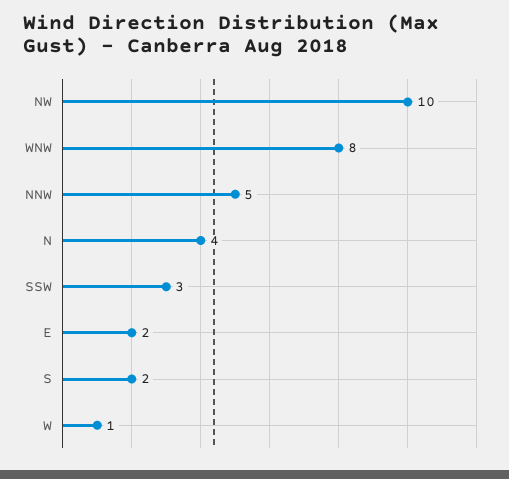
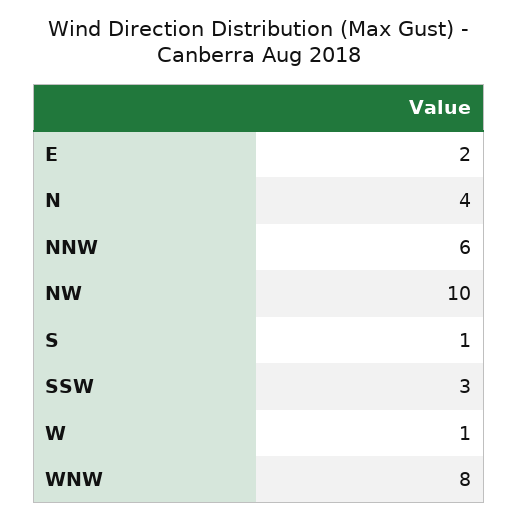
NNW: 5 -> 6
S: 2 -> 1

